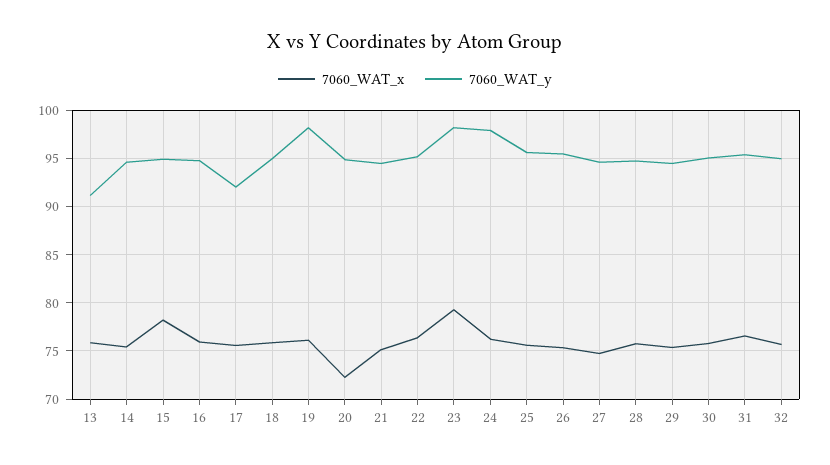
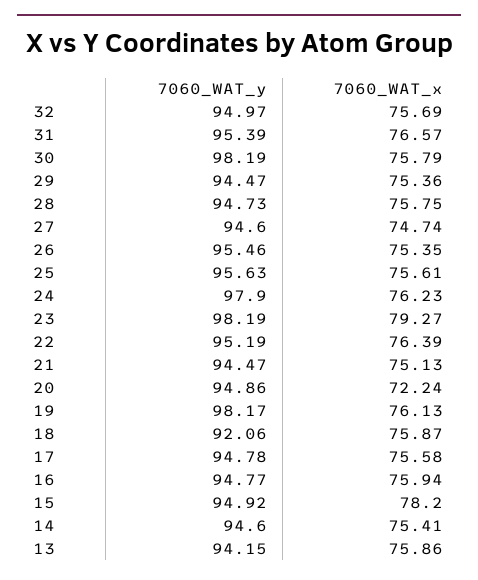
7060_WAT_y, 13: 91 -> 94.15
7060_WAT_y, 17: 92 -> 94.78
7060_WAT_y, 18: 95 -> 92.06
7060_WAT_y, 30: 95 -> 98.19

